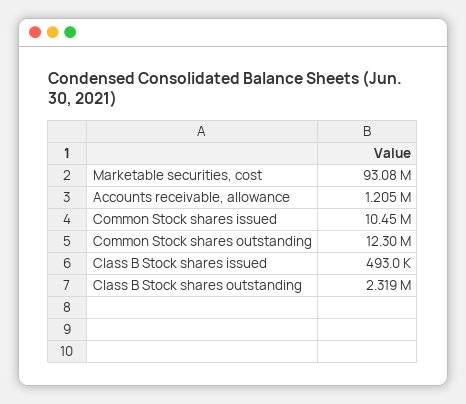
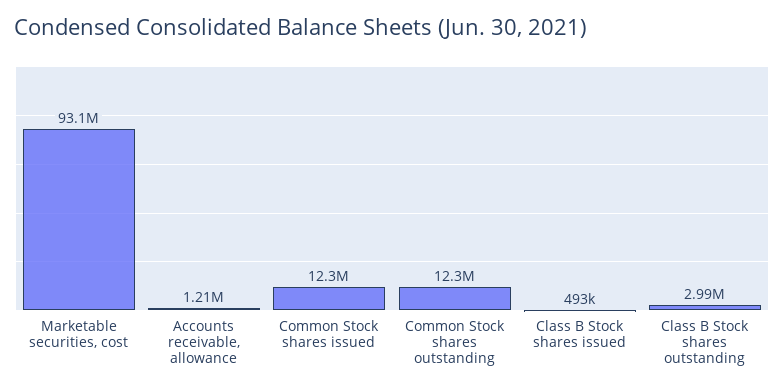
Common Stock shares issued: 10450000 -> 12300000
Class B Stock shares outstanding: 2319000 -> 2990000

